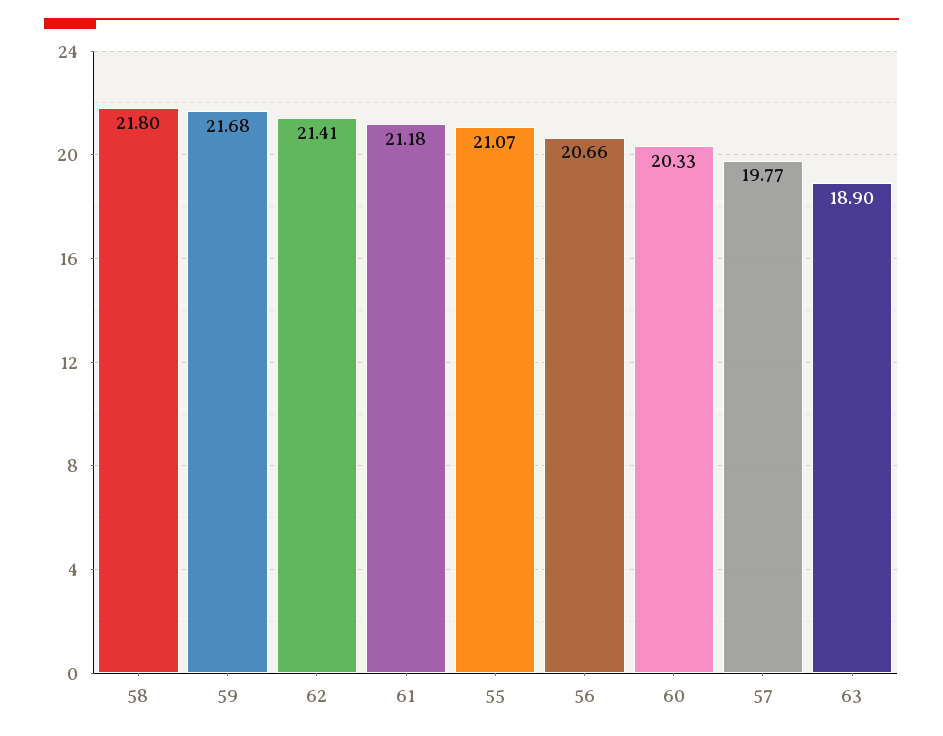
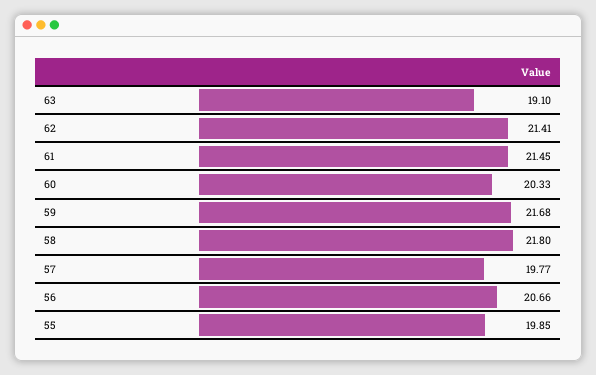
61: 21.18 -> 21.45
55: 21.07 -> 19.85
63: 18.9 -> 19.1

